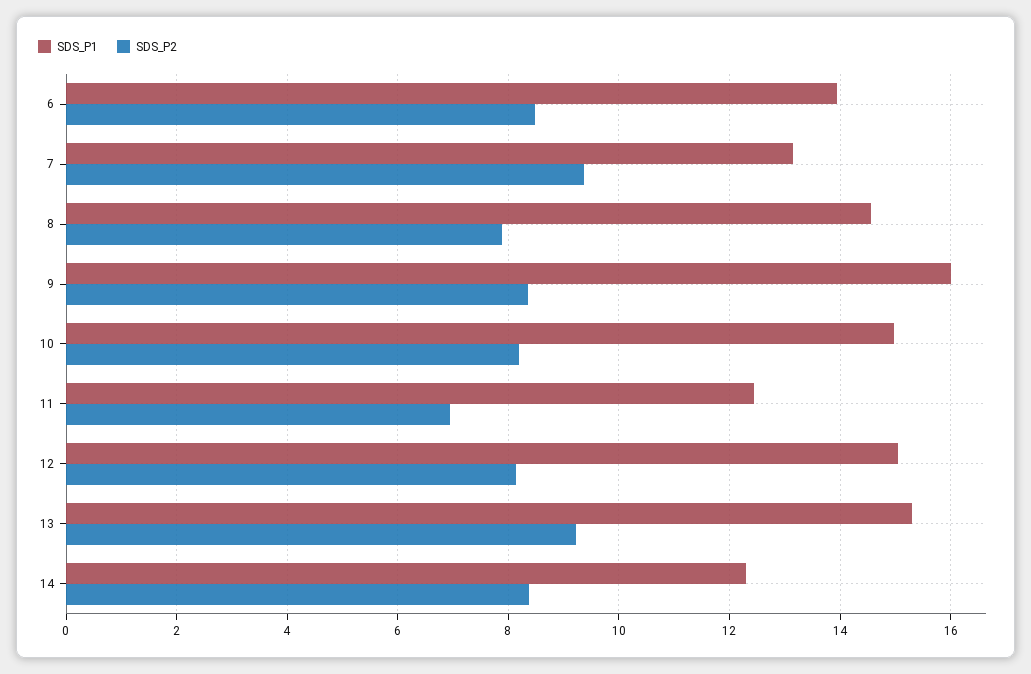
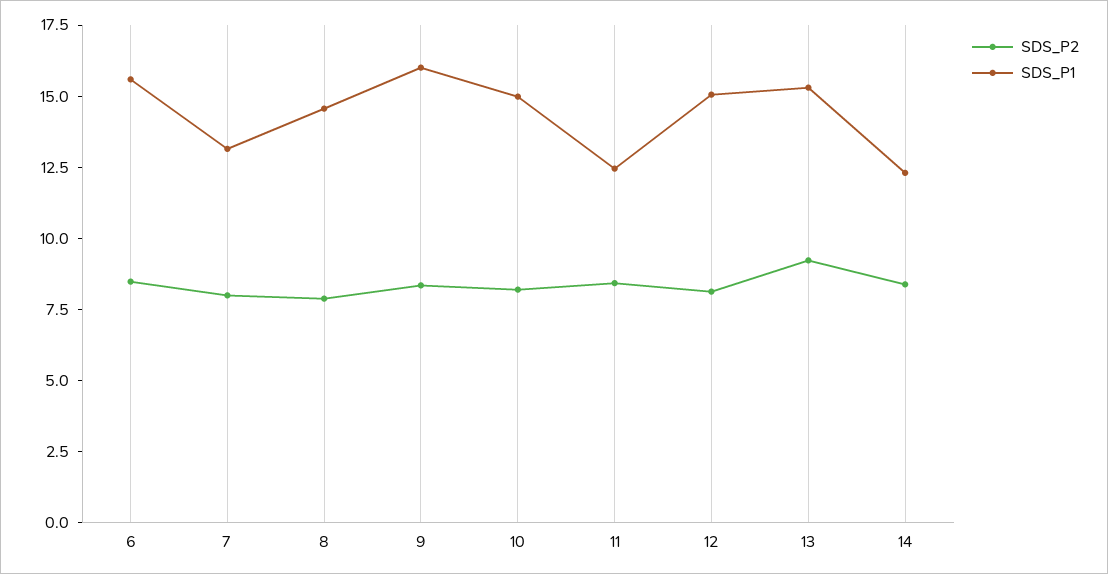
SDS_P1, 6: 14 -> 15.5
SDS_P2, 7: 9.4 -> 8
SDS_P2, 11: 7 -> 8.5

